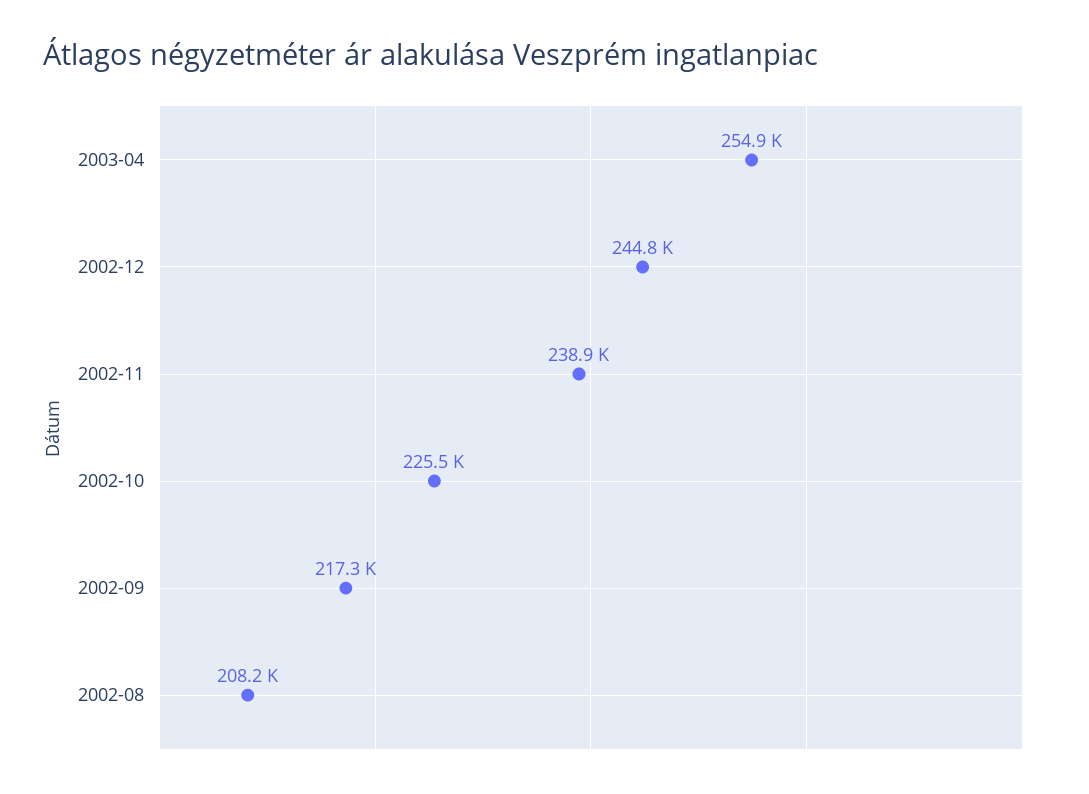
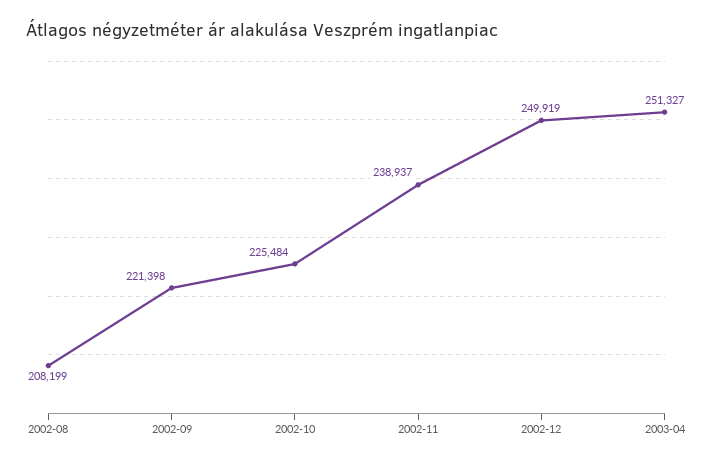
2003-04: 254900 -> 251327
2002-12: 244800 -> 249919
2002-09: 217300 -> 221398

